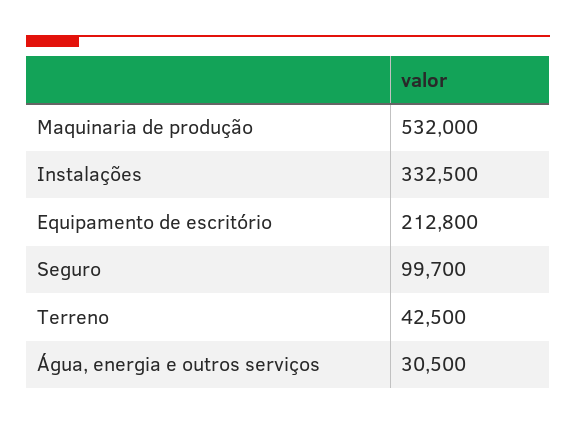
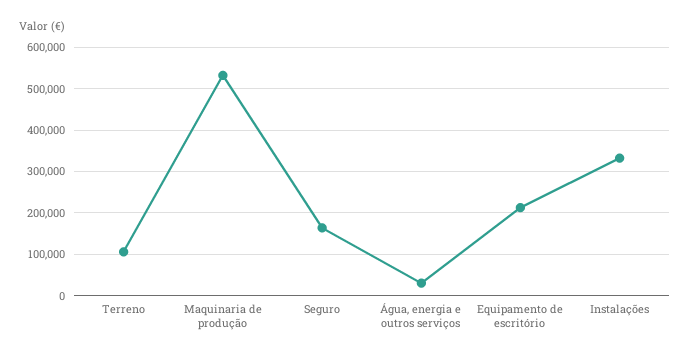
Seguro: 99700 -> 160000
Terreno: 42500 -> 100000

